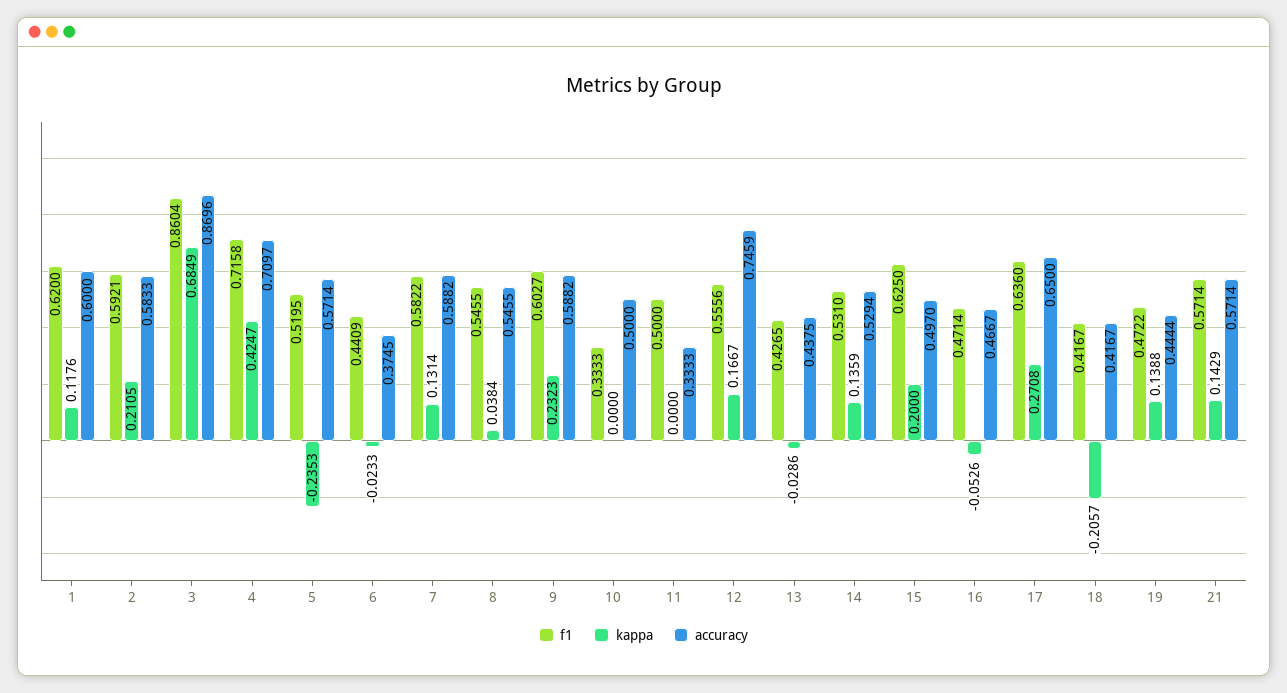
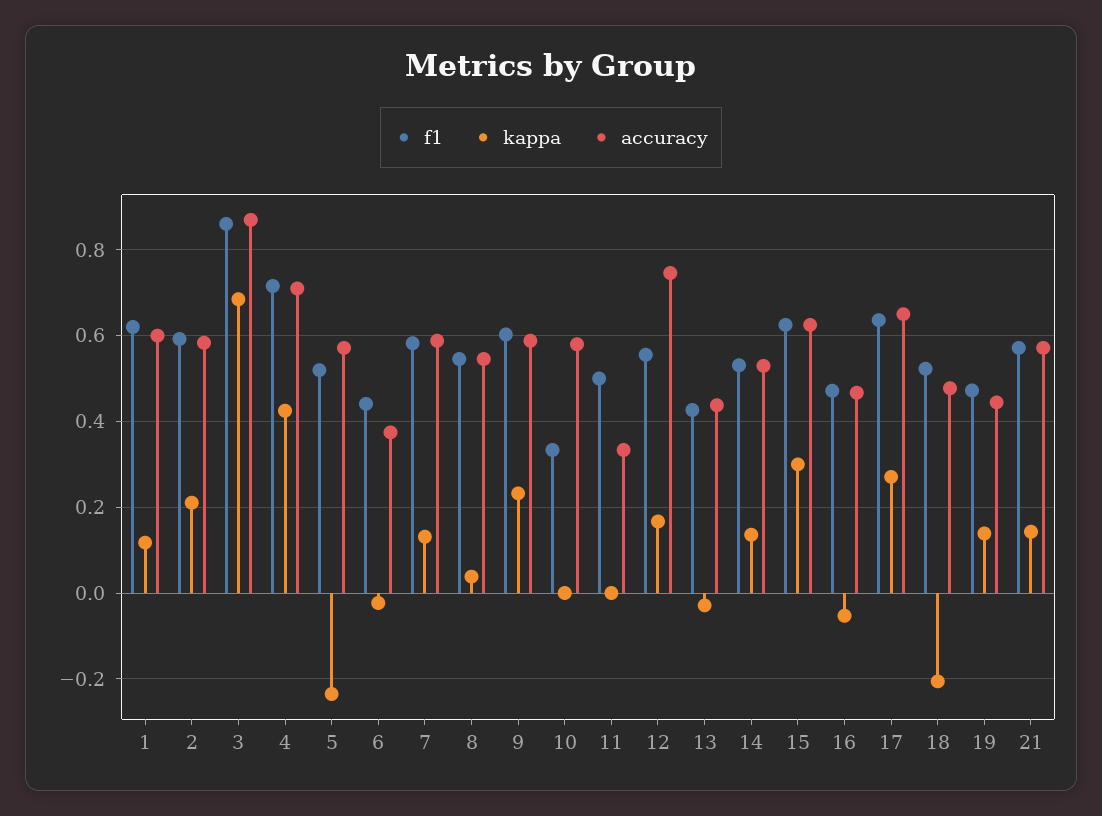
accuracy, 10: 0.5 -> 0.58
kappa, 15: 0.2 -> 0.3
accuracy, 15: 0.497 -> 0.62
f1, 18: 0.4167 -> 0.52
accuracy, 18: 0.4167 -> 0.48

